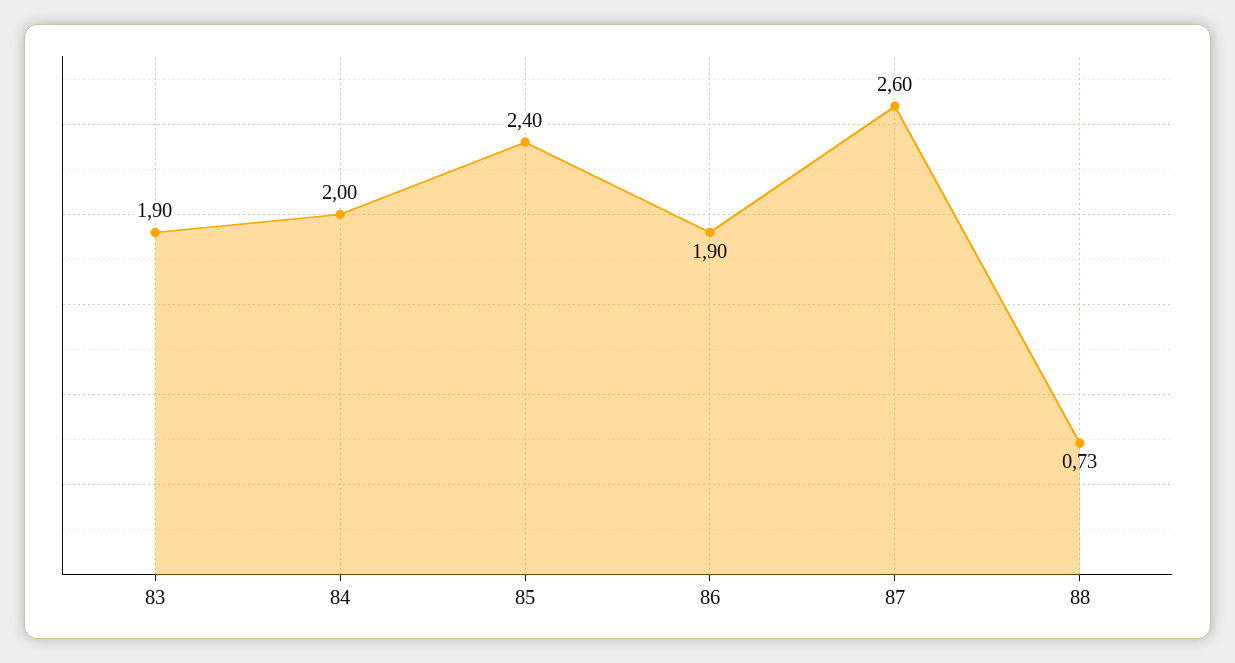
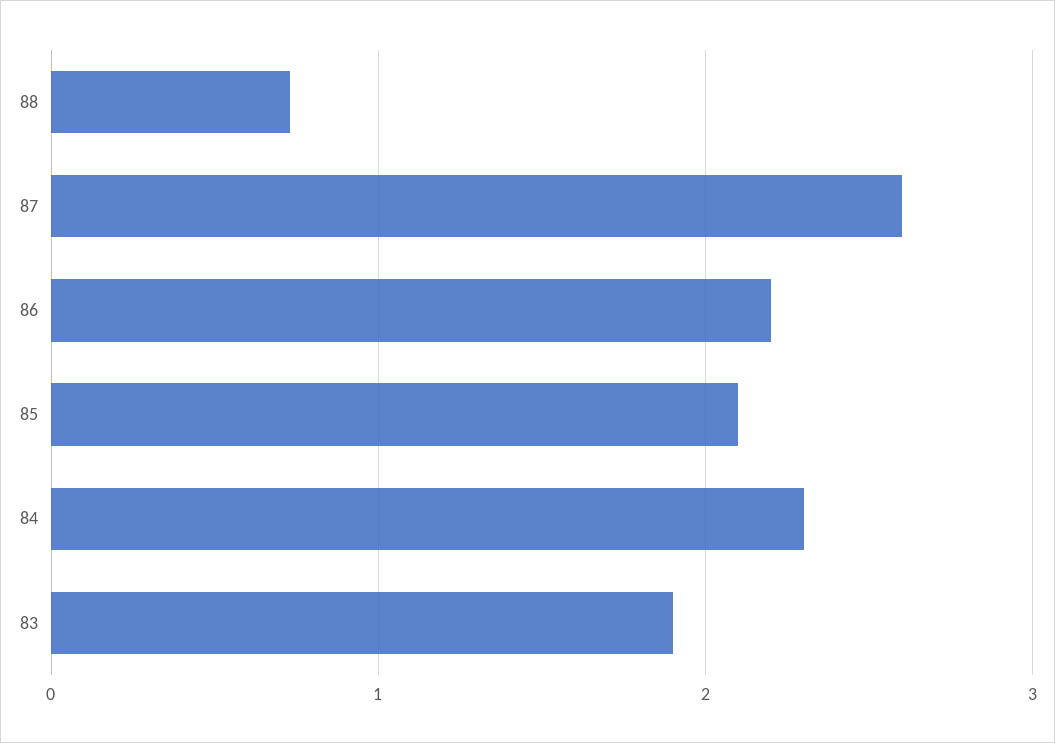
84: 2 -> 2.3
85: 2.4 -> 2.1
86: 1.9 -> 2.2

